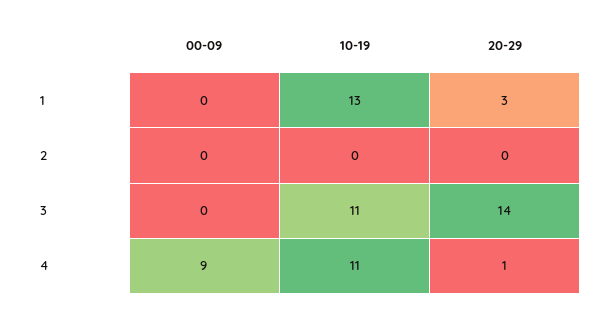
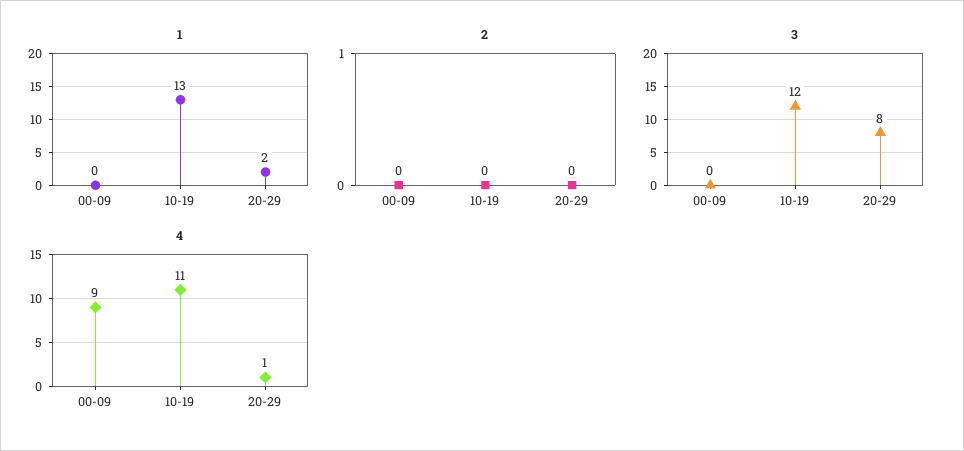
1, 20-29: 3 -> 2
3, 10-19: 11 -> 12
3, 20-29: 14 -> 8

